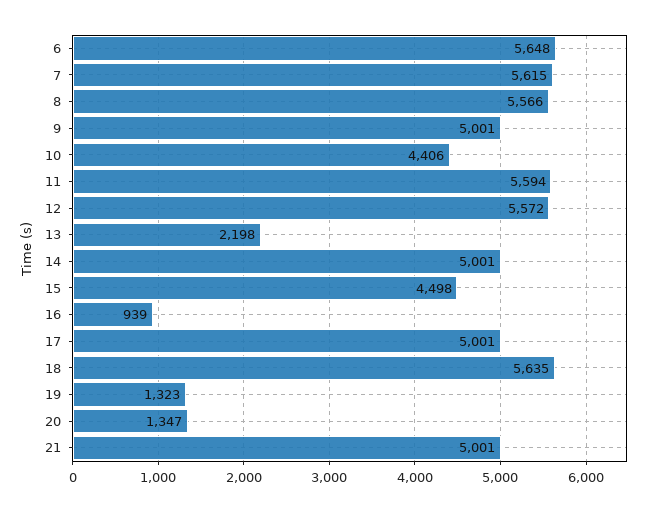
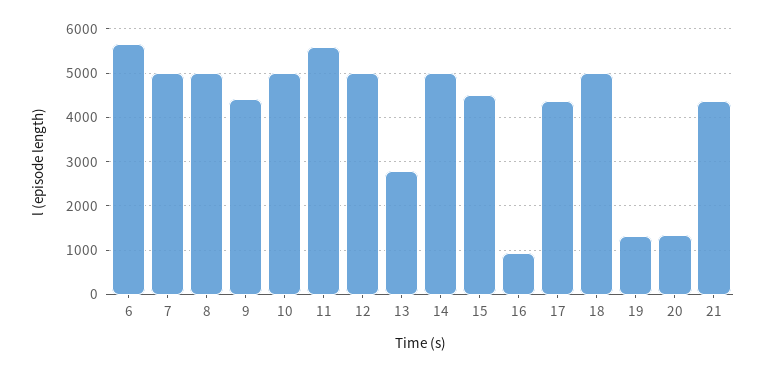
7: 5615 -> 5000
8: 5566 -> 5000
9: 5001 -> 4400
10: 4406 -> 5000
12: 5572 -> 5000
13: 2198 -> 2800
17: 5001 -> 4400
18: 5635 -> 5000
21: 5001 -> 4400

